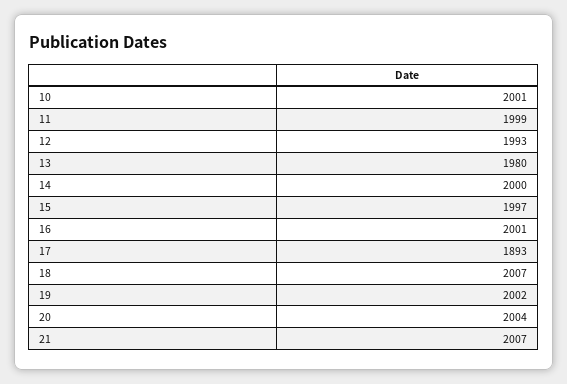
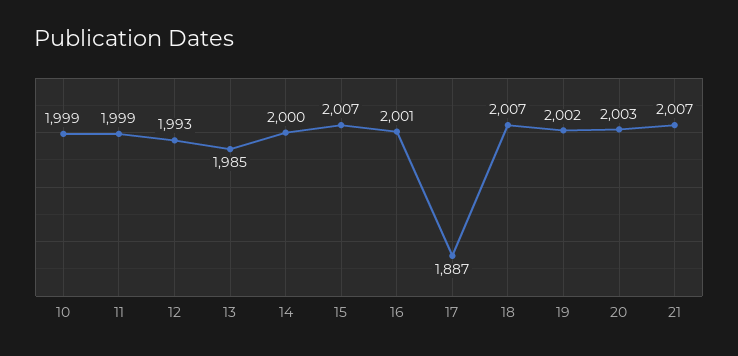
10: 2001 -> 1999
13: 1980 -> 1985
15: 1997 -> 2007
17: 1893 -> 1887
20: 2004 -> 2003

